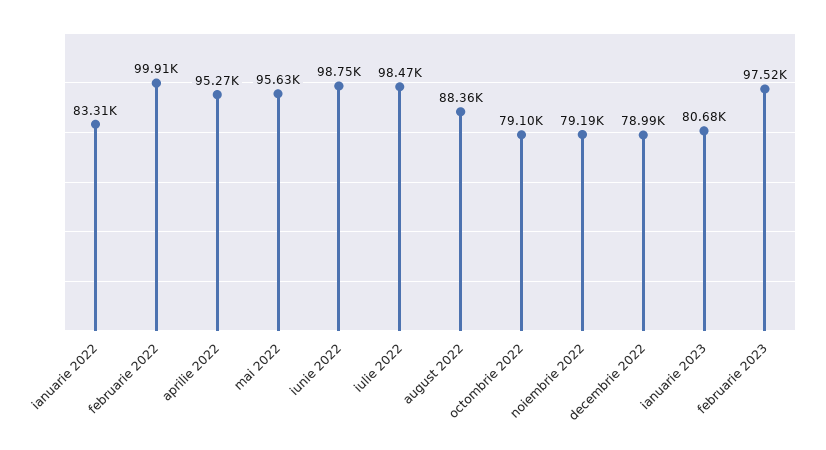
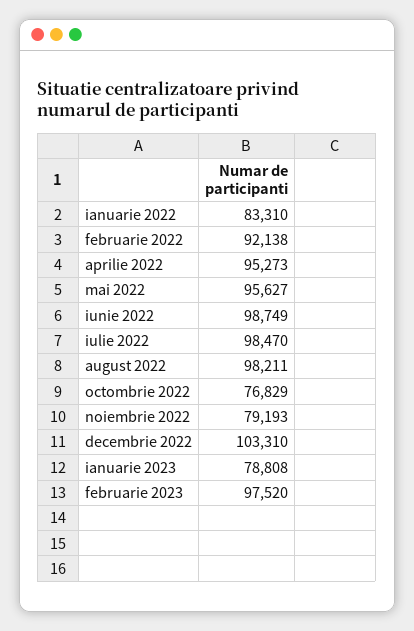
februarie 2022: 99910 -> 92138
august 2022: 88360 -> 98211
octombrie 2022: 79100 -> 76829
decembrie 2022: 78990 -> 103310
ianuarie 2023: 80680 -> 78808

